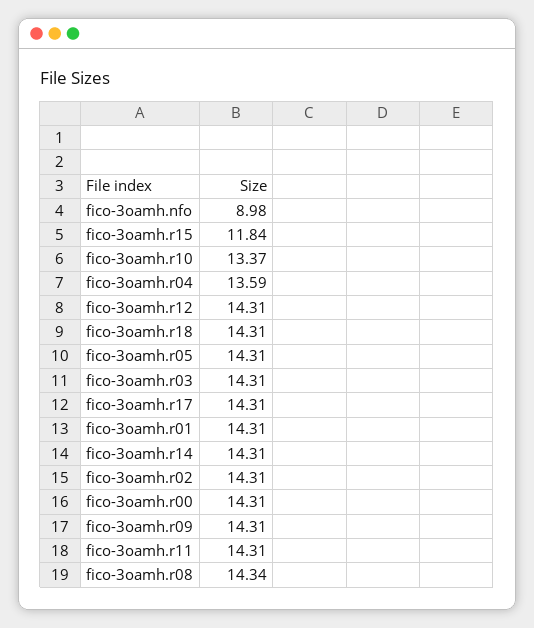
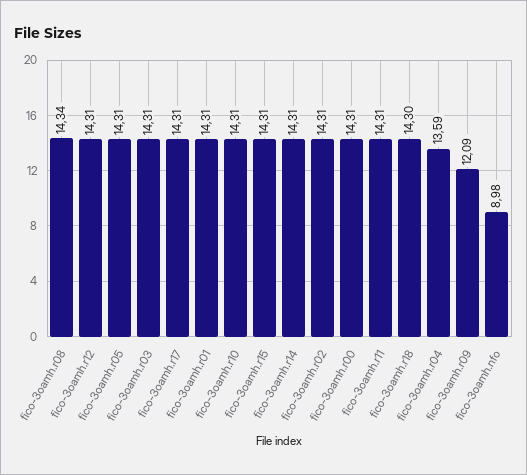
fico-3oamh.r15: 11.84 -> 14.31
fico-3oamh.r10: 13.37 -> 14.31
fico-3oamh.r18: 14.31 -> 14.3
fico-3oamh.r09: 14.31 -> 12.09

